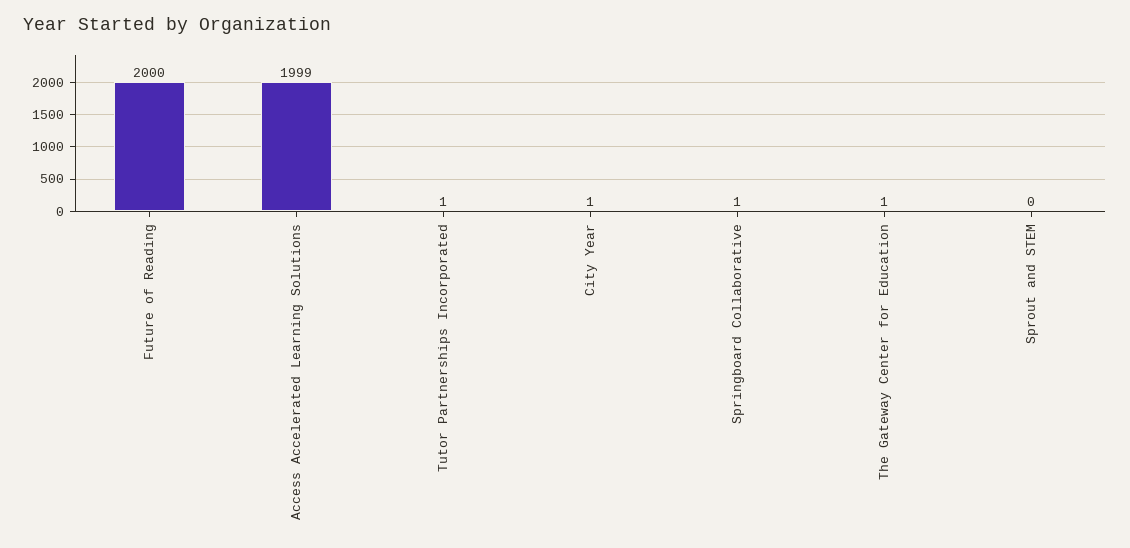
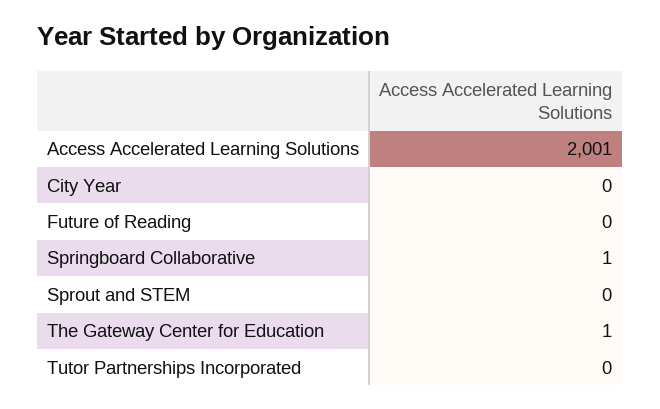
Future of Reading: 2000 -> 0
Access Accelerated Learning Solutions: 1999 -> 2001
Tutor Partnerships Incorporated: 1 -> 0
City Year: 1 -> 0

